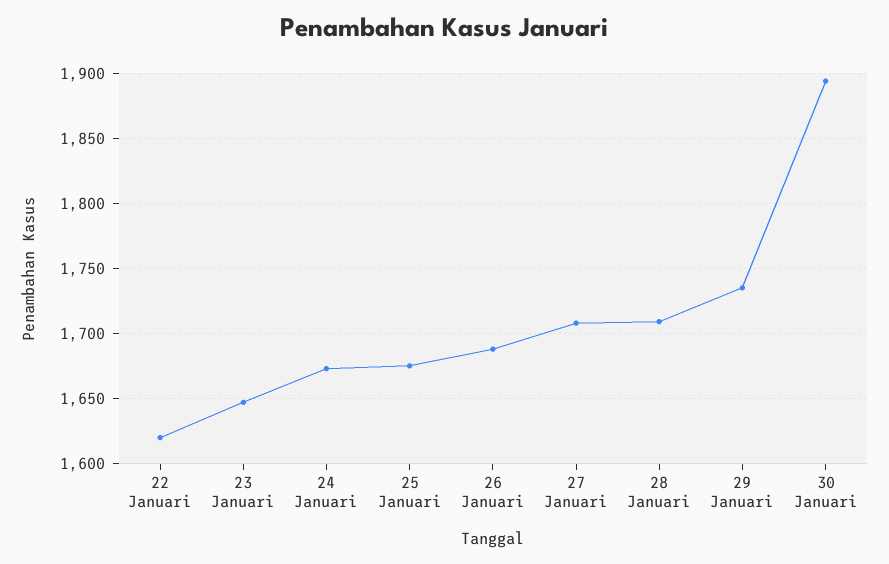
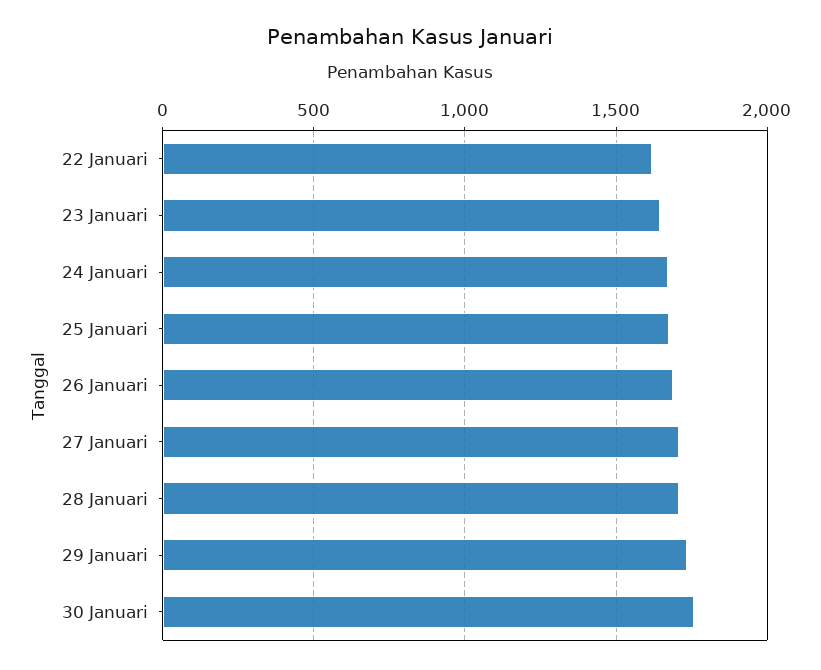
30 Januari: 1895 -> 1750

